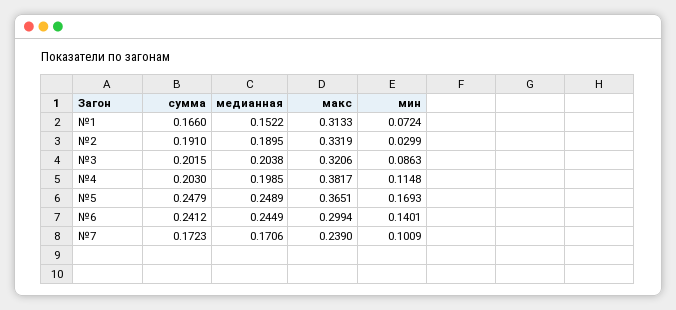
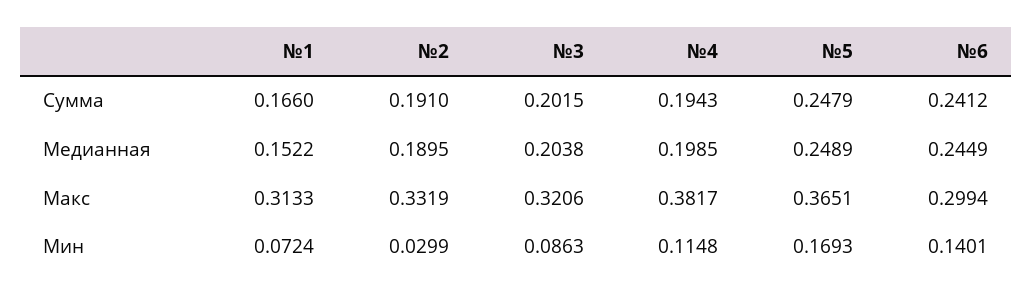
сумма, №4: 0.203 -> 0.1943
сумма, №7: 0.1723 -> none
медианная, №7: 0.1706 -> none
макс, №7: 0.239 -> none
мин, №7: 0.1009 -> none

